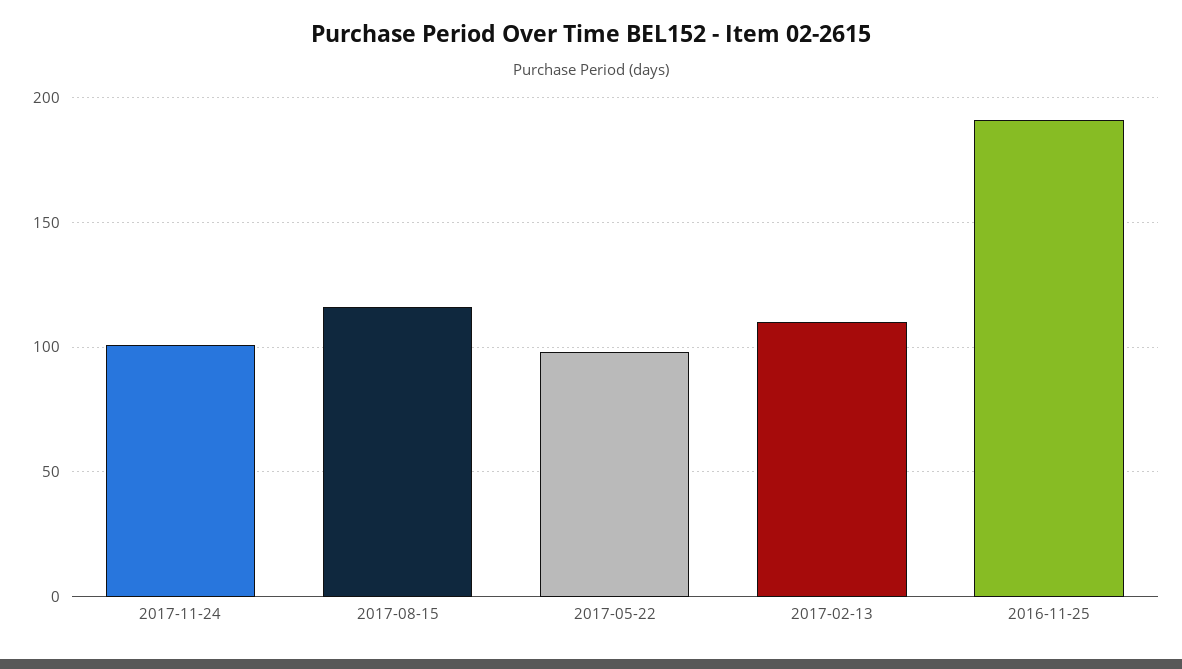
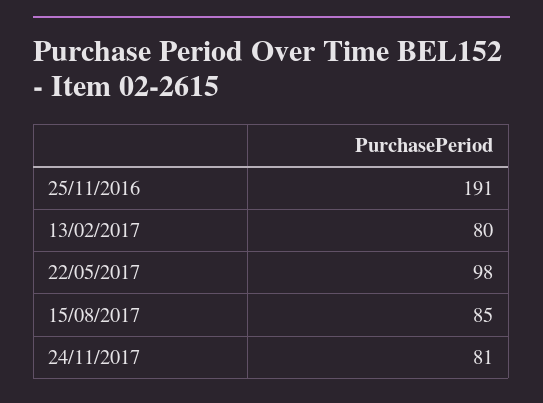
2017-11-24: 100 -> 81
2017-08-15: 115 -> 85
2017-02-13: 110 -> 80

